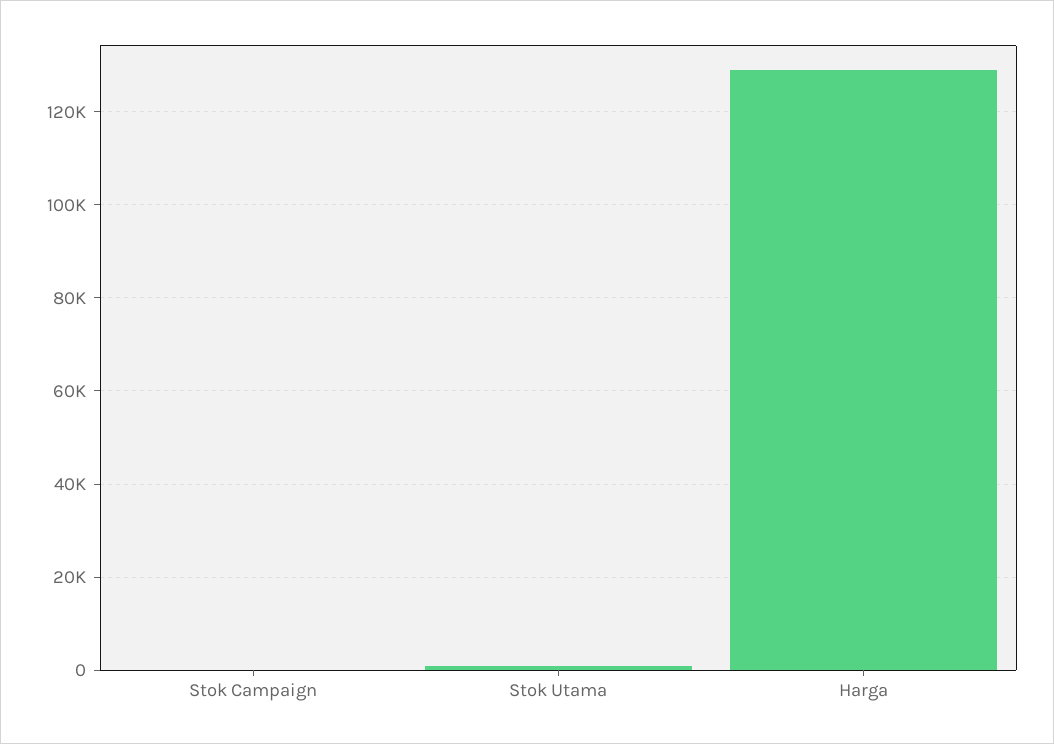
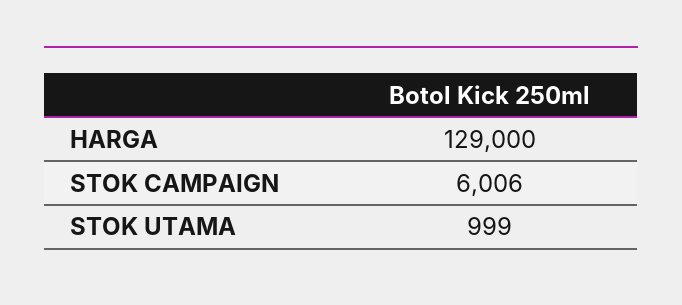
Stok Campaign: 0 -> 6006

